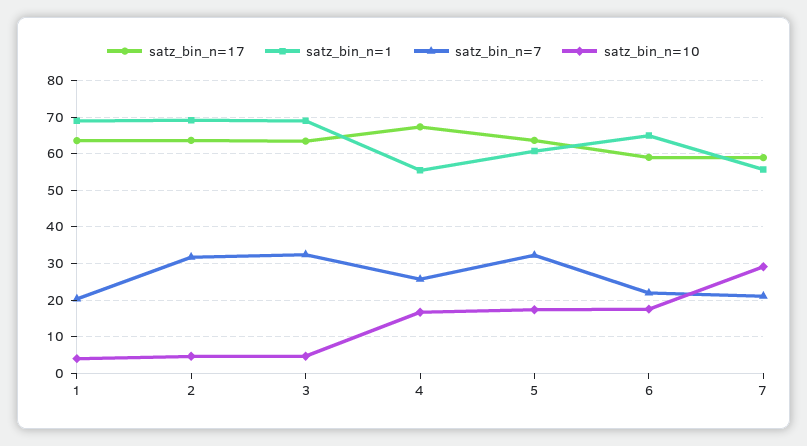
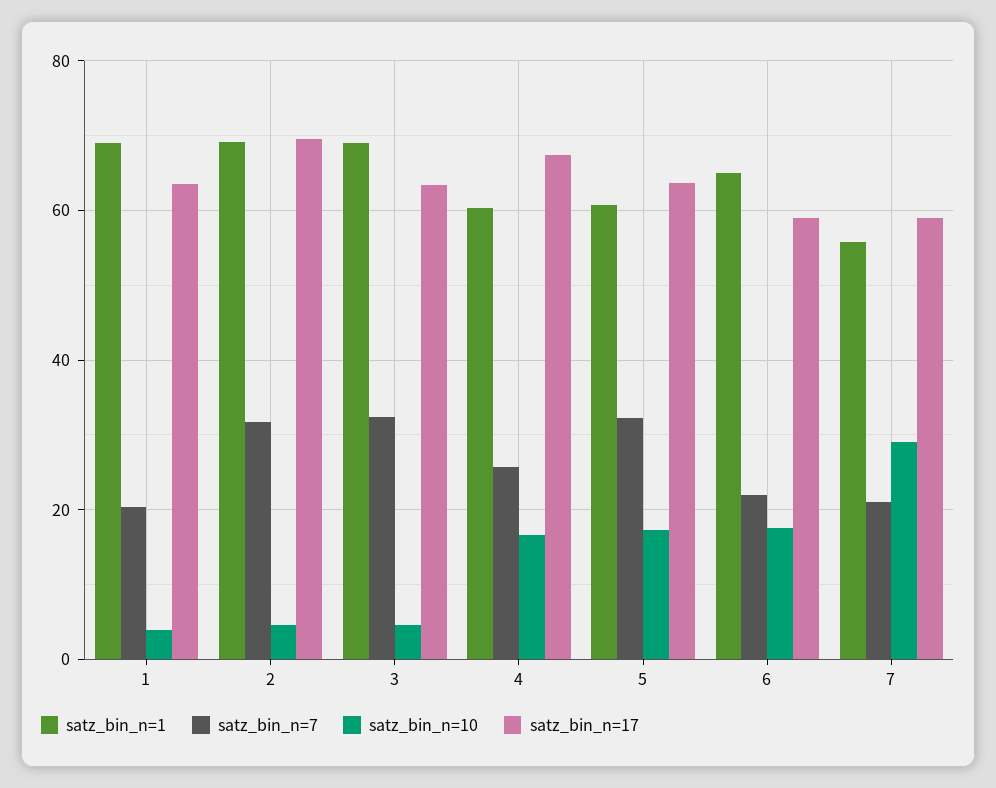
satz_bin_n=17, 2: 64 -> 70
satz_bin_n=1, 4: 56 -> 60

